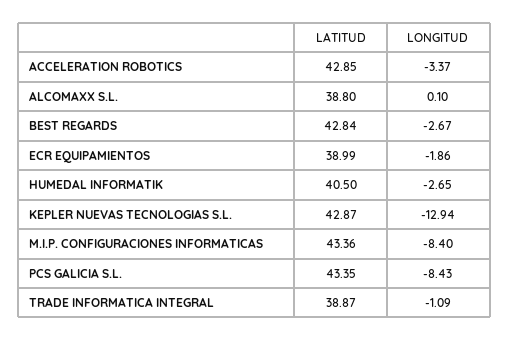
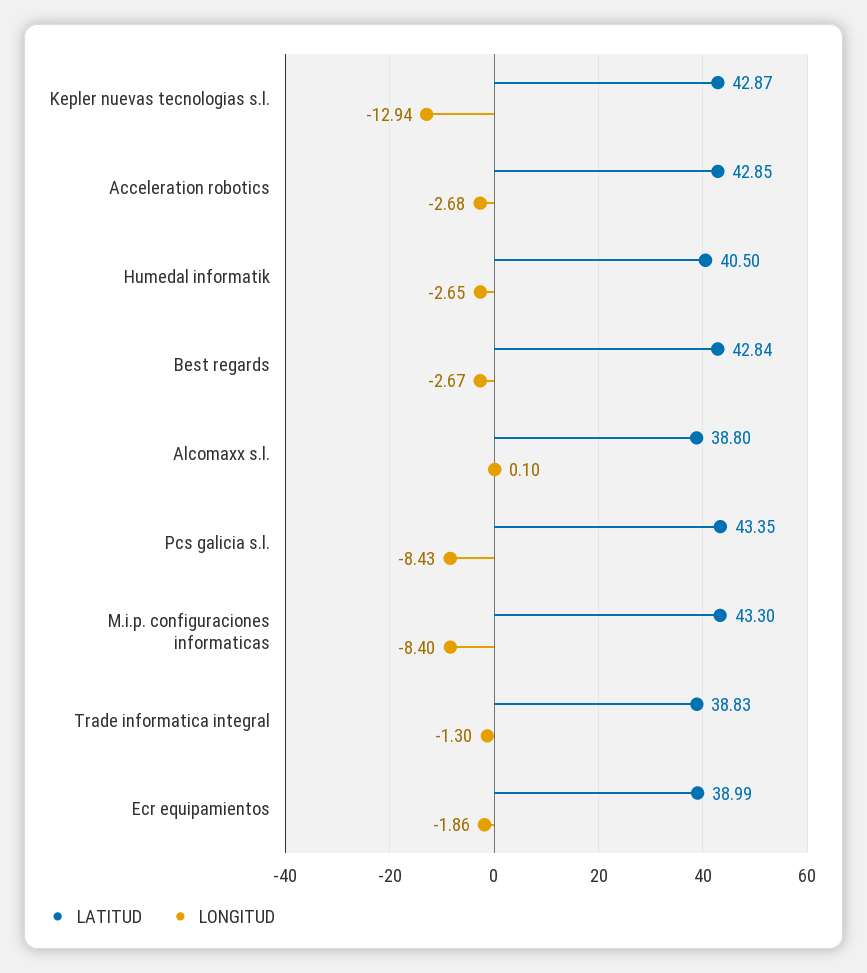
LONGITUD, ACCELERATION ROBOTICS: -3.37 -> -2.68
LATITUD, M.I.P. CONFIGURACIONES INFORMATICAS: 43.36 -> 43.3
LATITUD, TRADE INFORMATICA INTEGRAL: 38.87 -> 38.83
LONGITUD, TRADE INFORMATICA INTEGRAL: -1.09 -> -1.3

